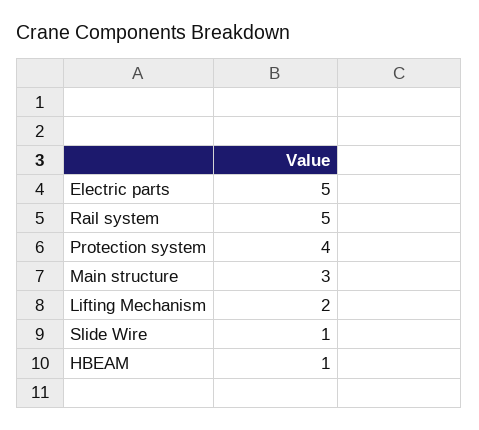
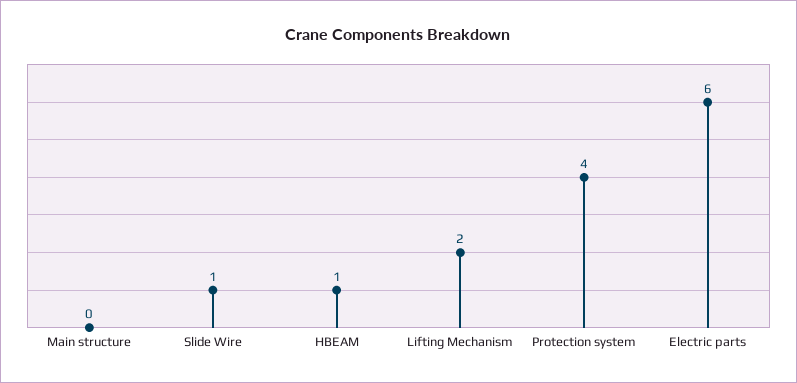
Electric parts: 5 -> 6
Rail system: 5 -> none
Main structure: 3 -> 0

